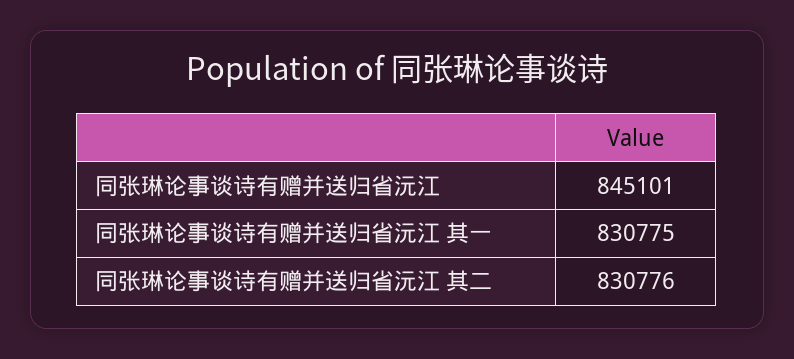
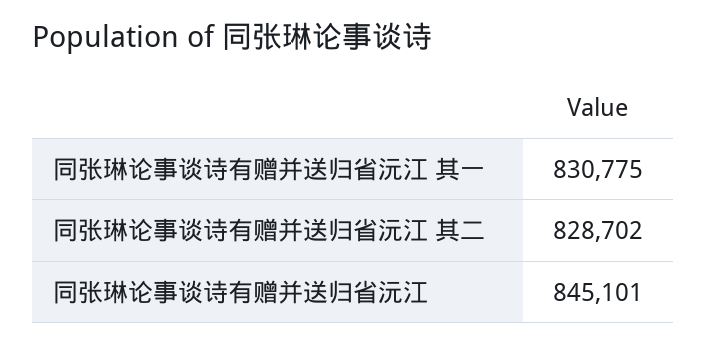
同张琳论事谈诗有赠并送归省沅江 其二: 830776 -> 828702

